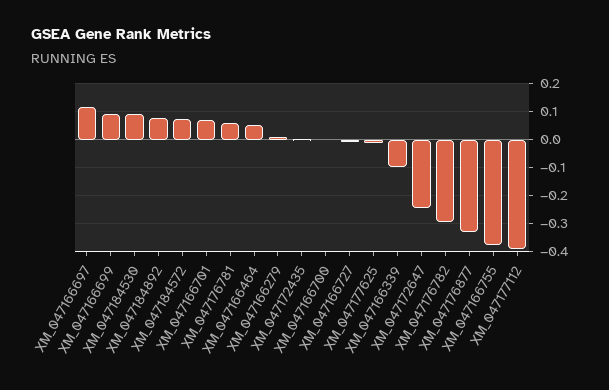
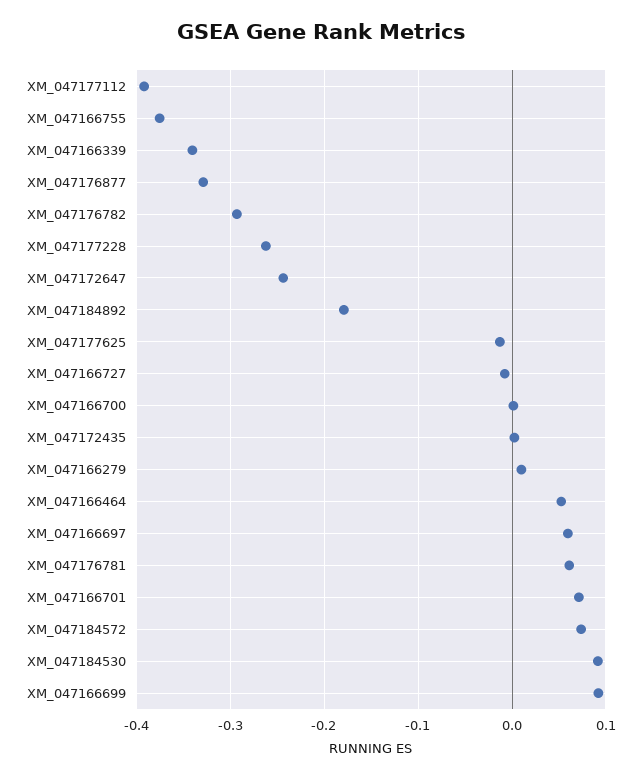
XM_047166697: 0.125 -> 0.06
XM_047184892: 0.075 -> -0.18
XM_047166339: -0.1 -> -0.34
XM_047177228: none -> -0.26

